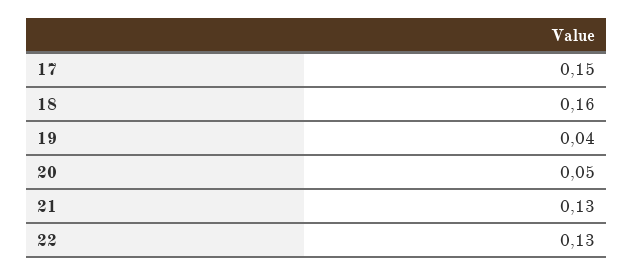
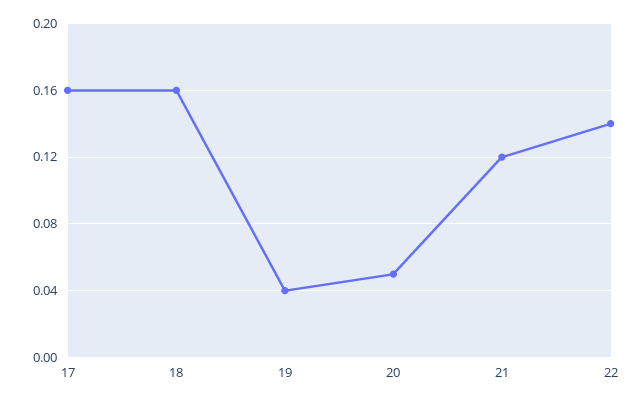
17: 0.15 -> 0.16
21: 0.13 -> 0.12
22: 0.13 -> 0.14

